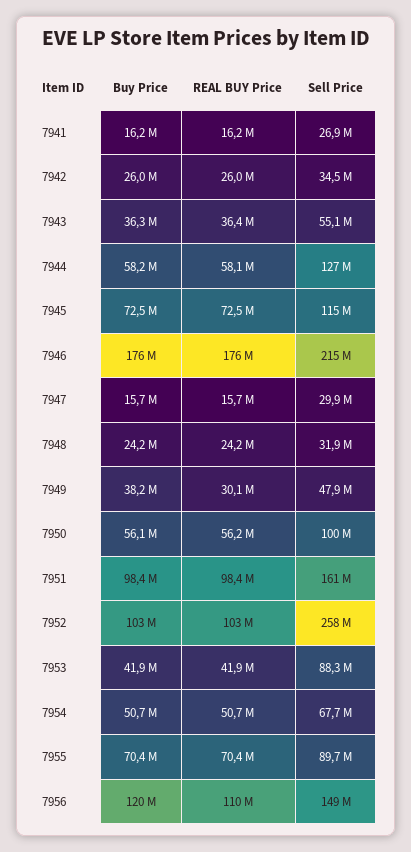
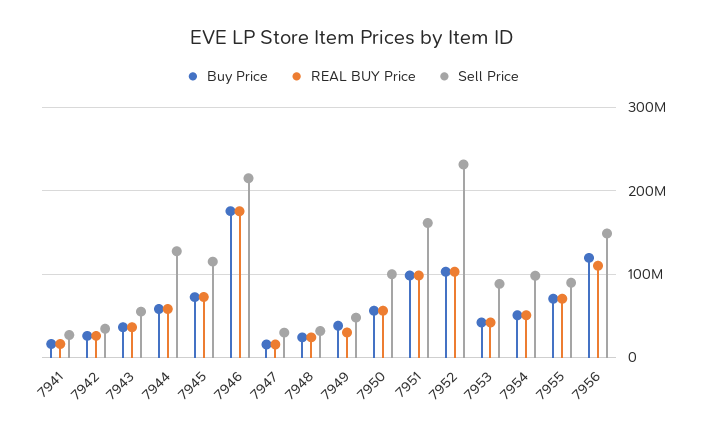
Sell Price, 7952: 258000000 -> 230000000
Sell Price, 7954: 67700000 -> 100000000

